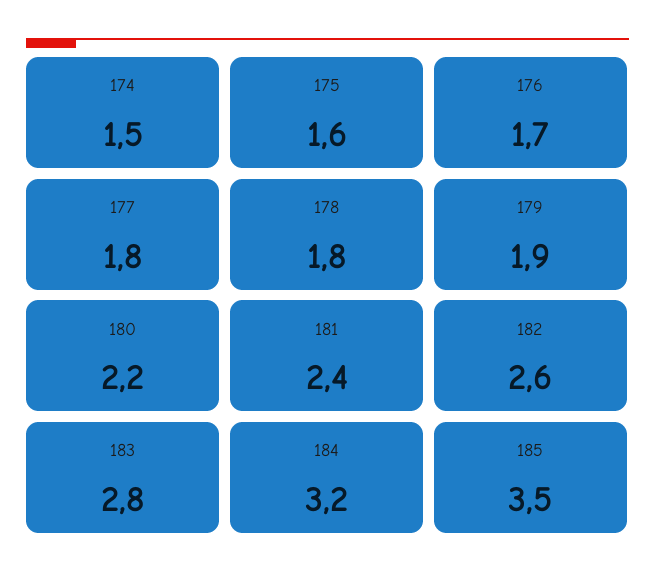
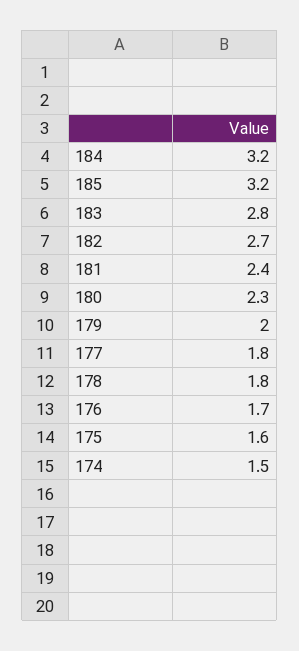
179: 1.9 -> 2
180: 2.2 -> 2.3
182: 2.6 -> 2.7
185: 3.5 -> 3.2

